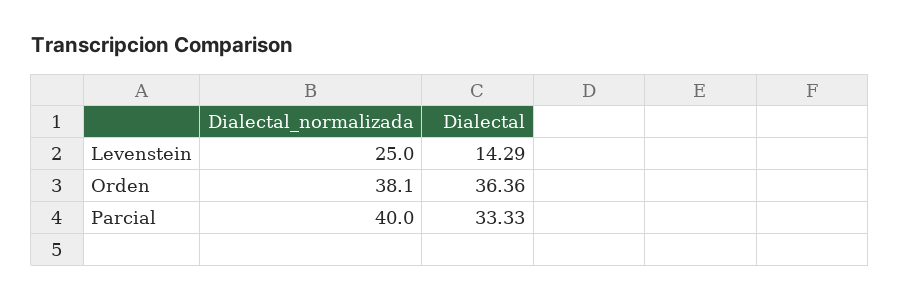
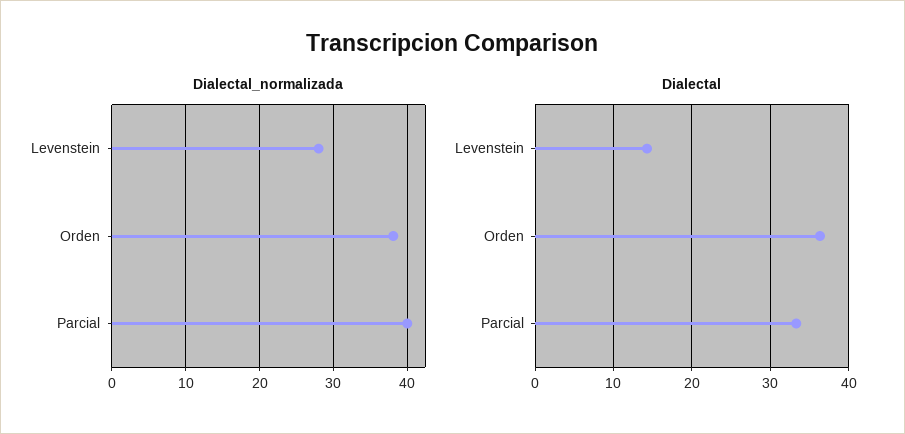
Dialectal_normalizada, Levenstein: 25 -> 28

